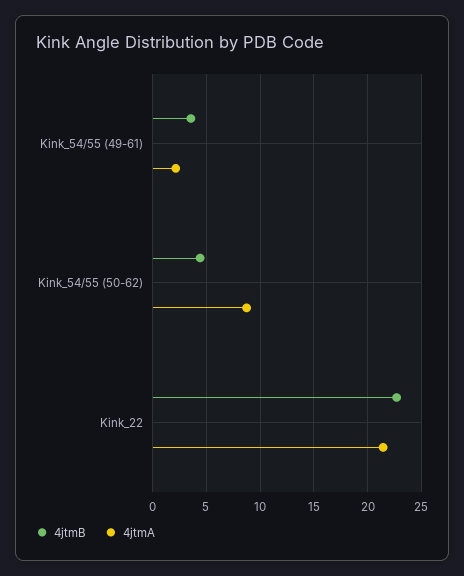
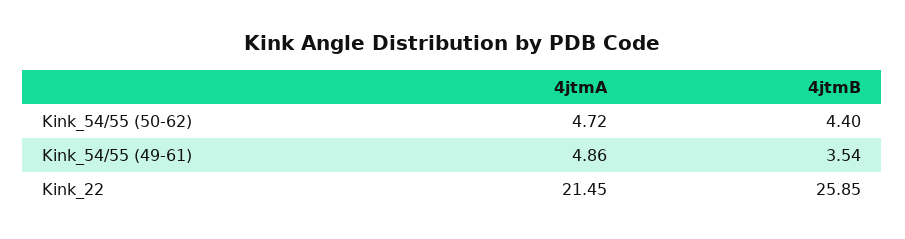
4jtmA, Kink_54/55 (49-61): 2 -> 4.86
4jtmA, Kink_54/55 (50-62): 9 -> 4.72
4jtmB, Kink_22: 23 -> 25.85

